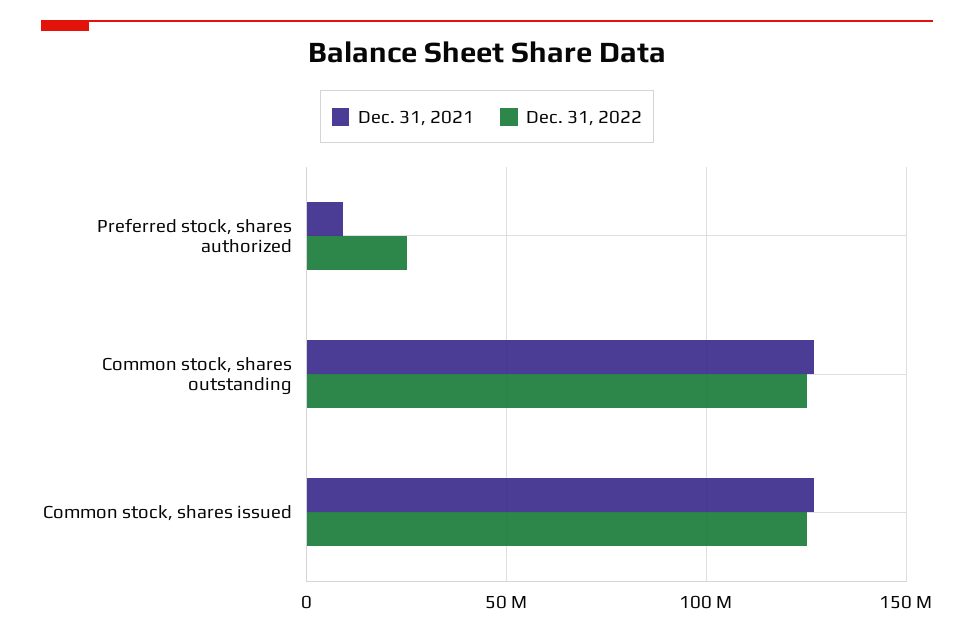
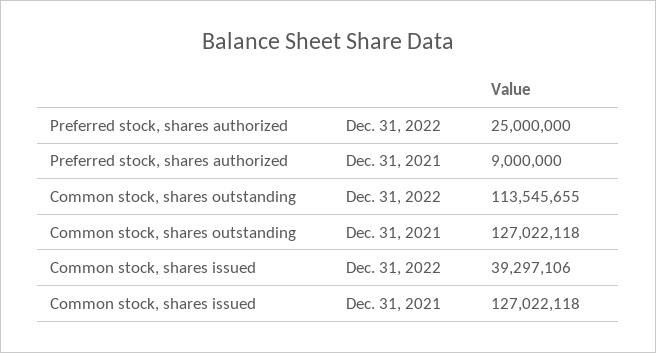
Dec. 31, 2022, Common stock, shares outstanding: 125000000 -> 113545655
Dec. 31, 2022, Common stock, shares issued: 125000000 -> 39297106

